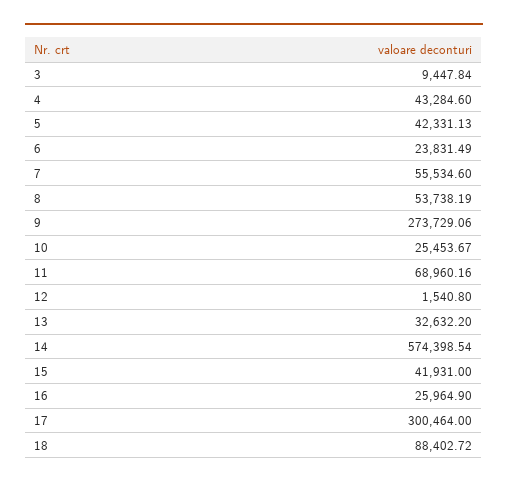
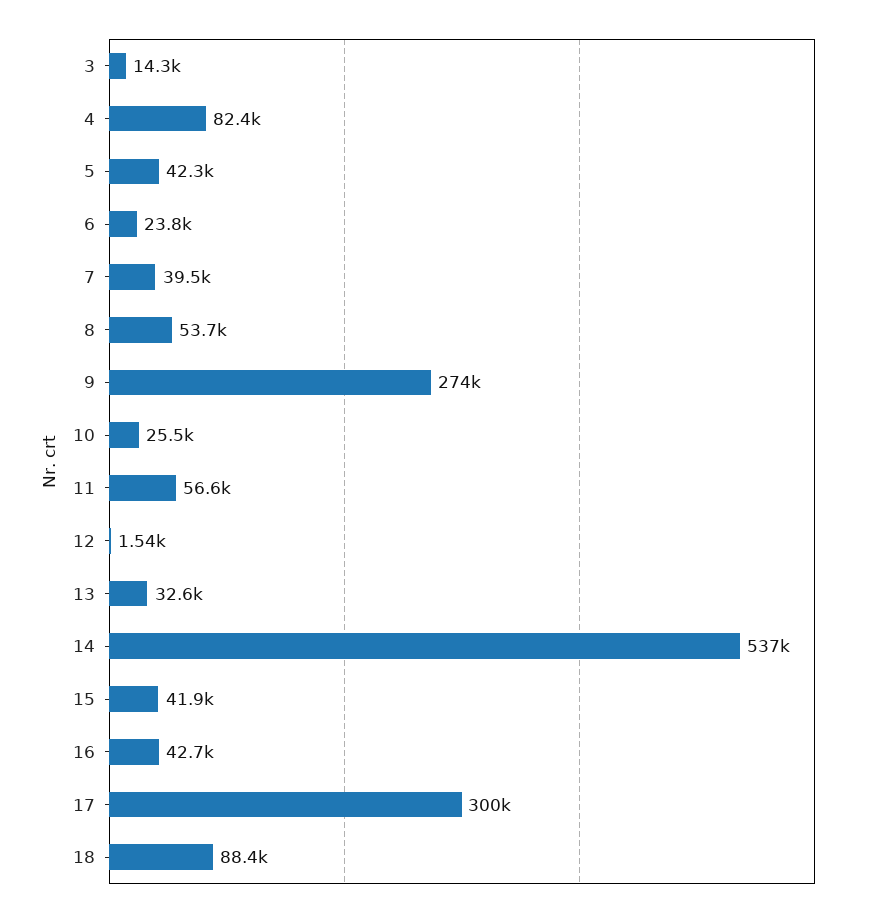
3: 9447.84 -> 14300
4: 43284.6 -> 82400
7: 55534.6 -> 39500
11: 68960.16 -> 56600
14: 574398.54 -> 537000
16: 25964.9 -> 42700

